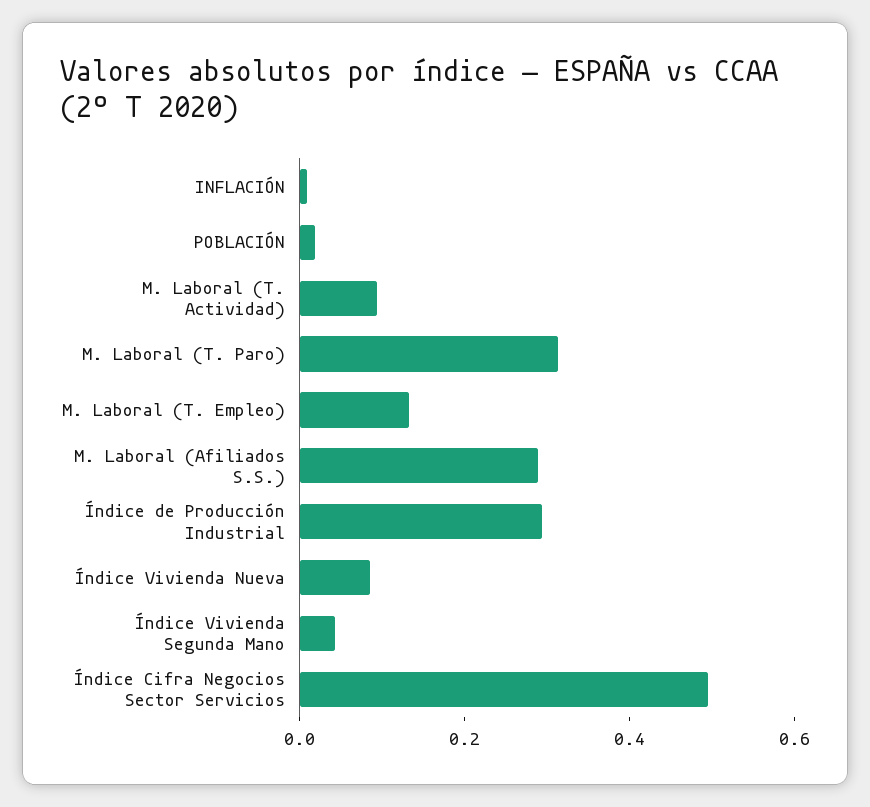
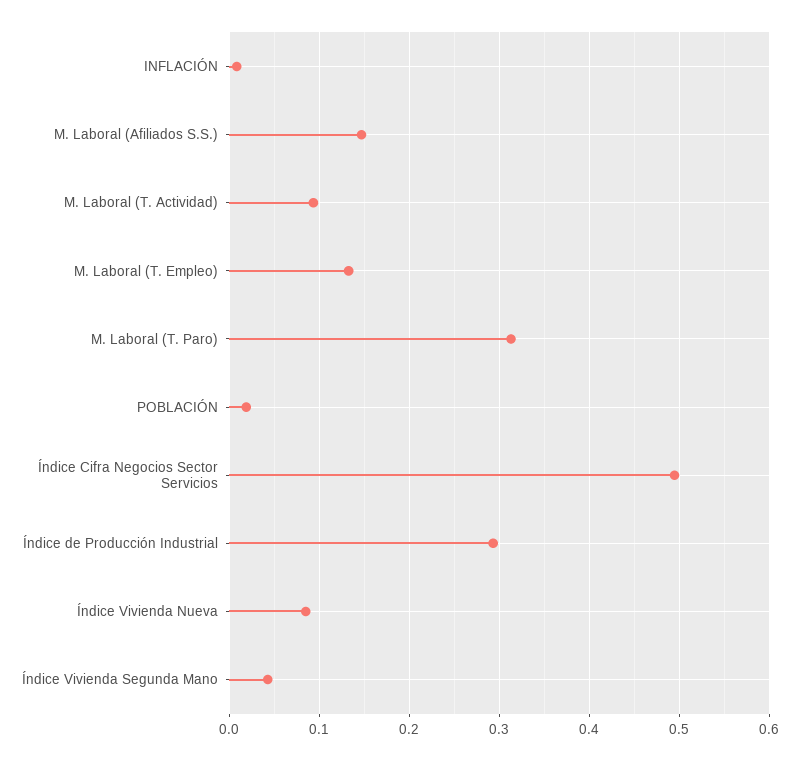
M. Laboral (Afiliados S.S.): 0.3 -> 0.15

